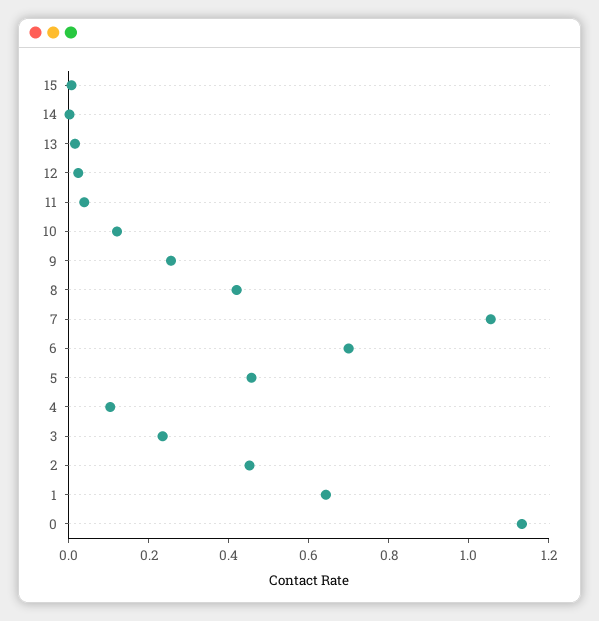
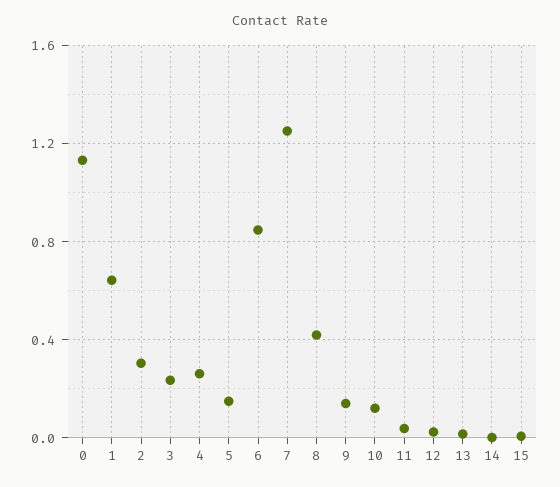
9: 0.25 -> 0.15
7: 1.05 -> 1.25
6: 0.7 -> 0.85
5: 0.45 -> 0.15
4: 0.1 -> 0.25
2: 0.45 -> 0.3

